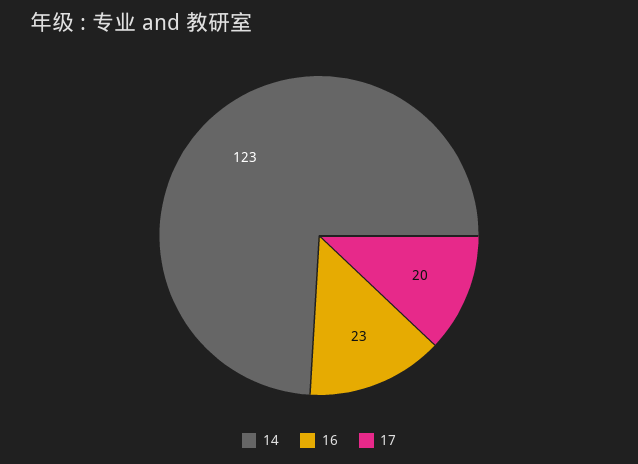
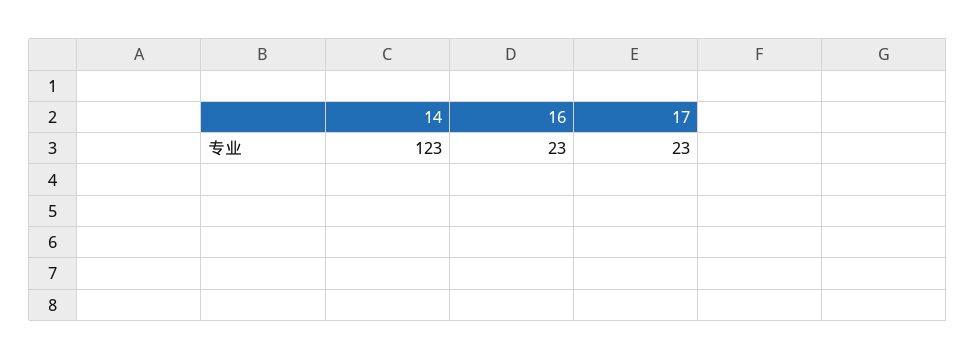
17: 20 -> 23

